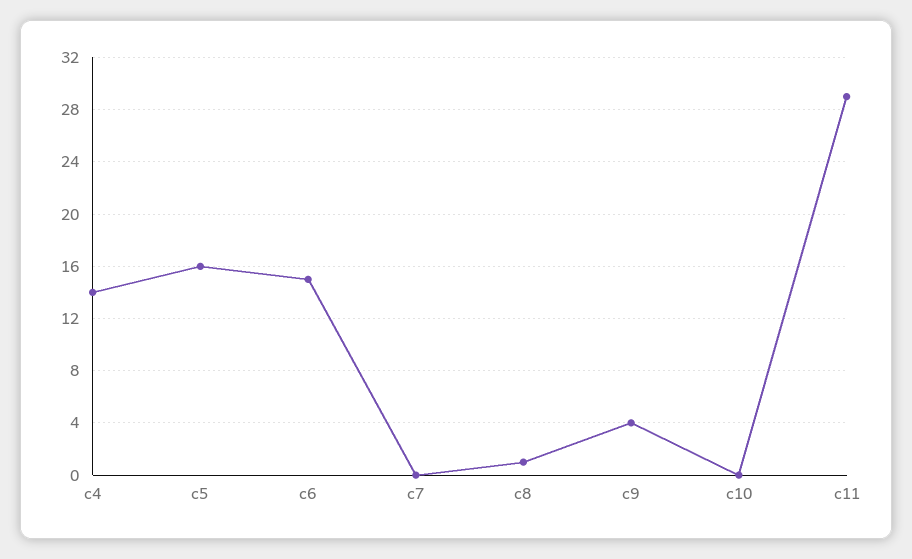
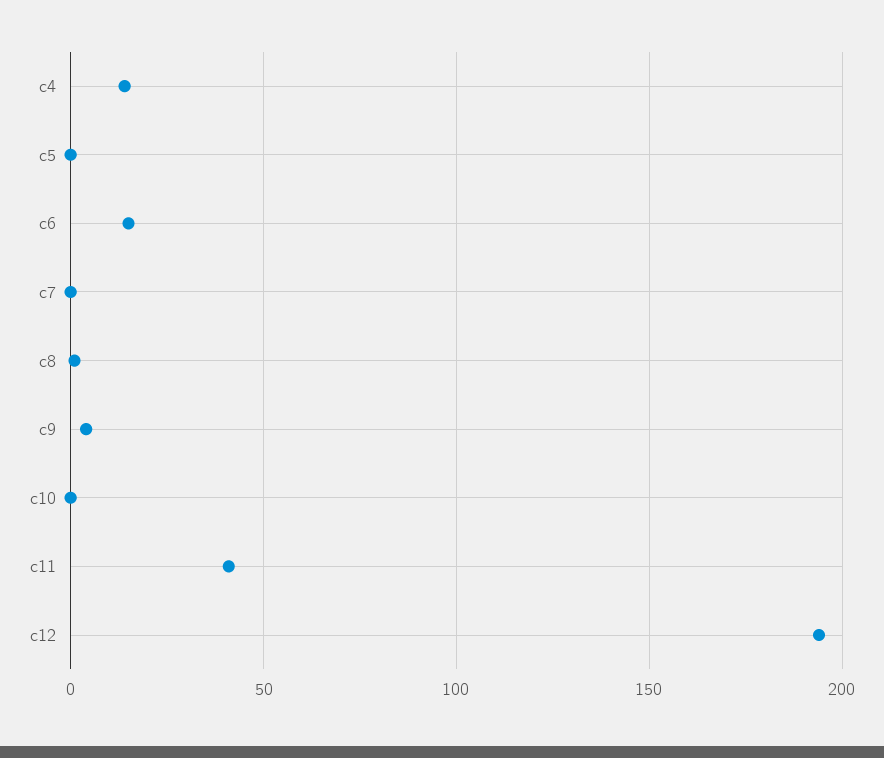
c5: 16 -> 0
c11: 29 -> 40
c12: none -> 195

